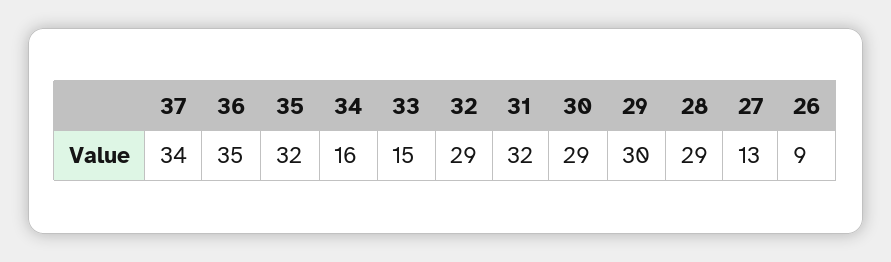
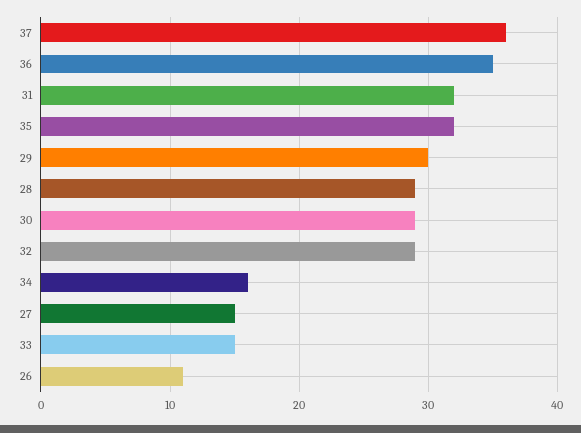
37: 34 -> 36
27: 13 -> 15
26: 9 -> 11

